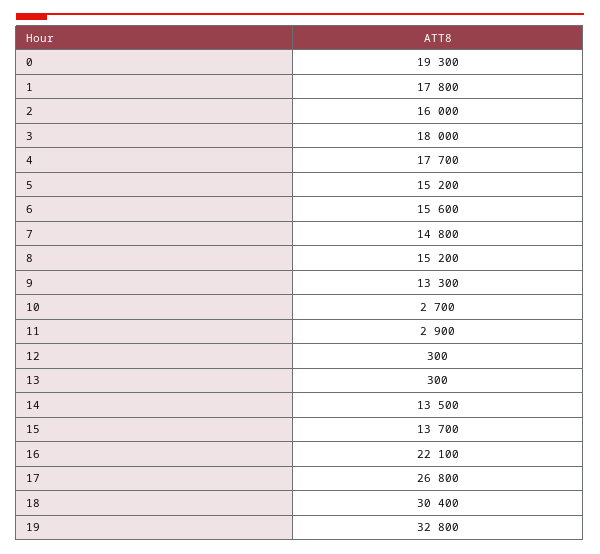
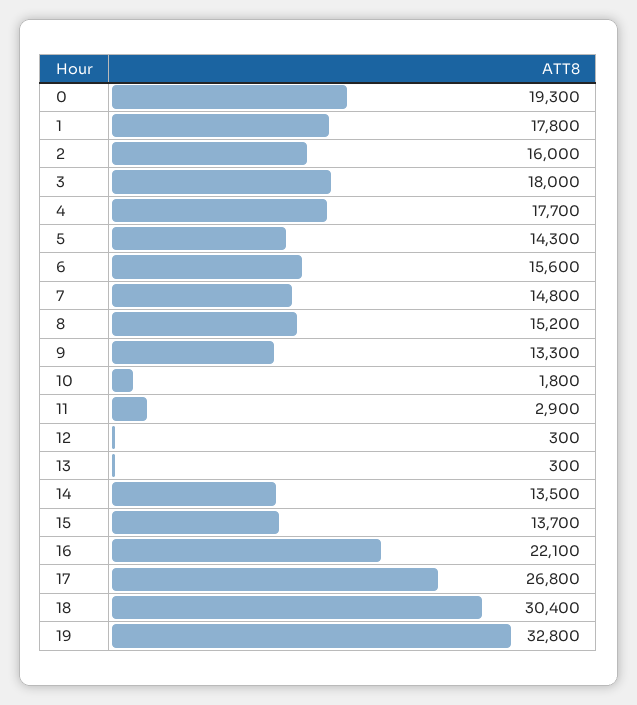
5: 15200 -> 14300
10: 2700 -> 1800

